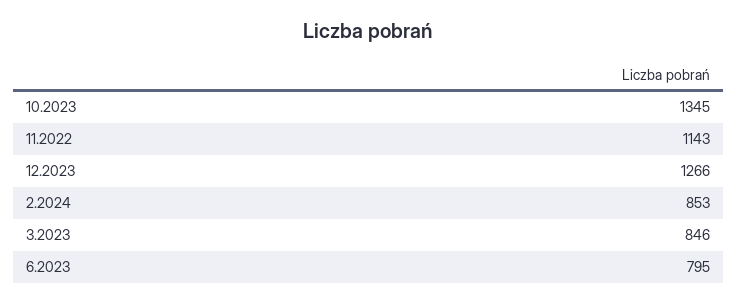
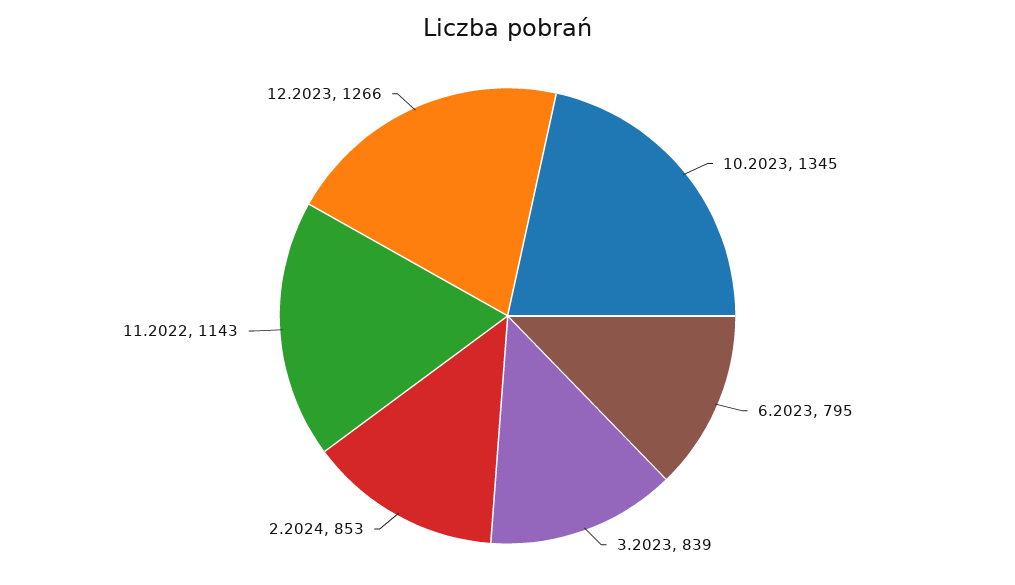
3.2023: 846 -> 839

